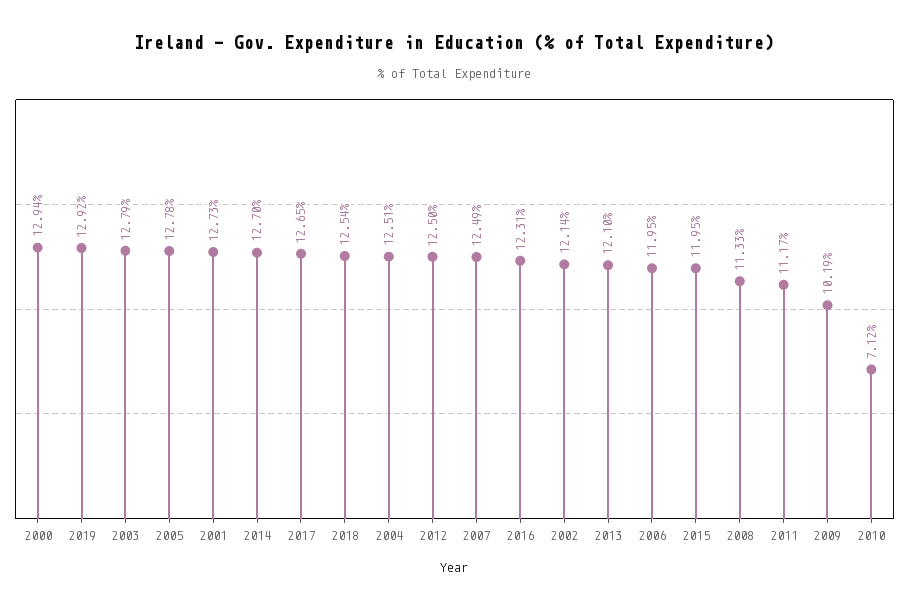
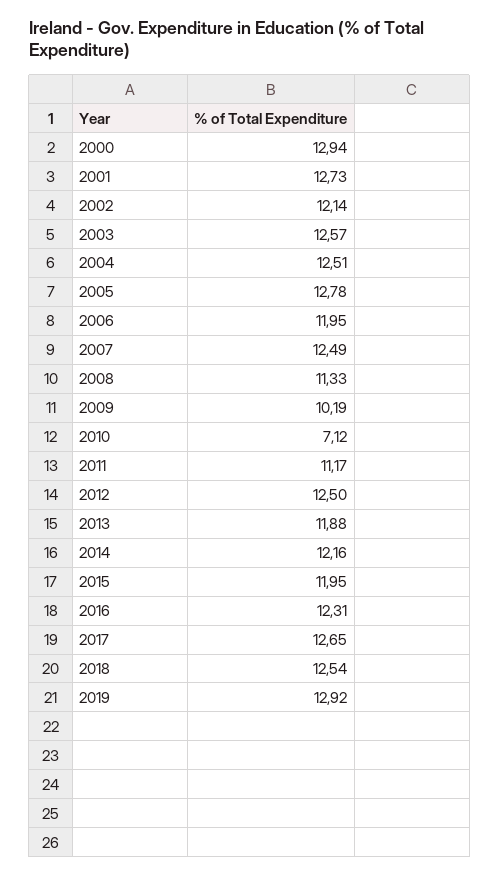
2003: 12.79 -> 12.57
2014: 12.7 -> 12.16
2013: 12.1 -> 11.88

